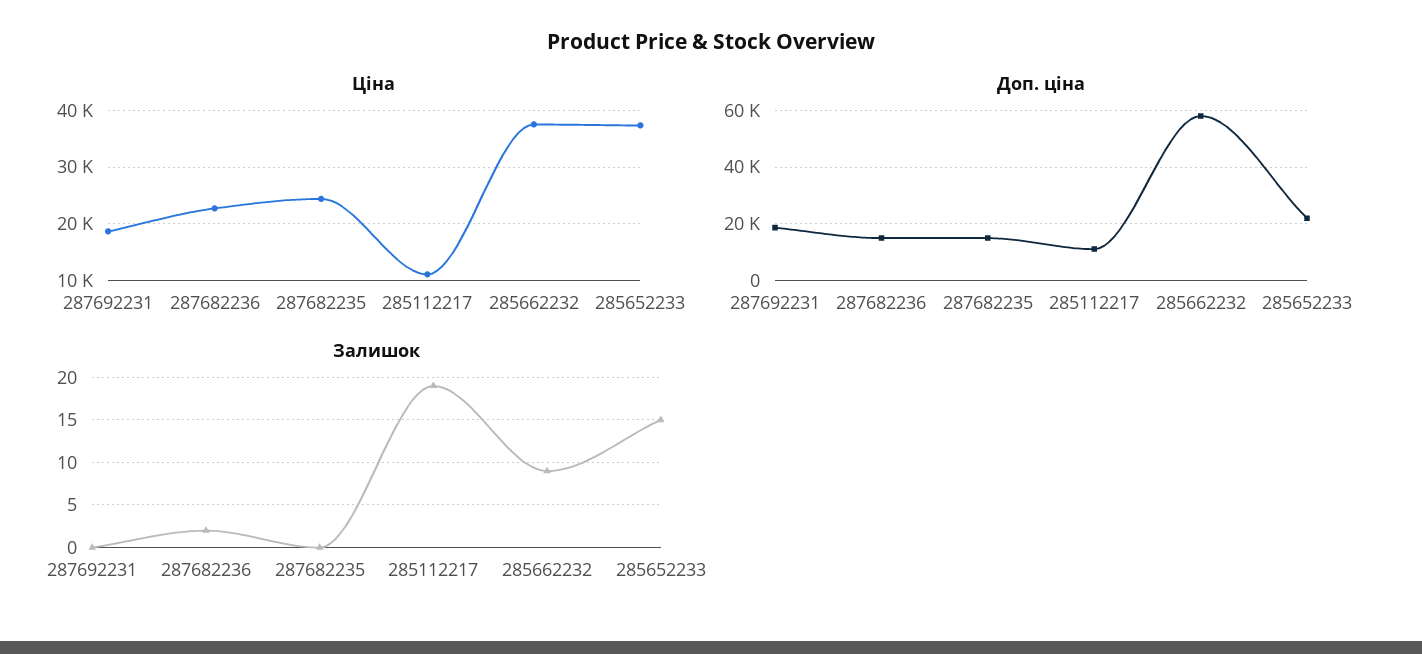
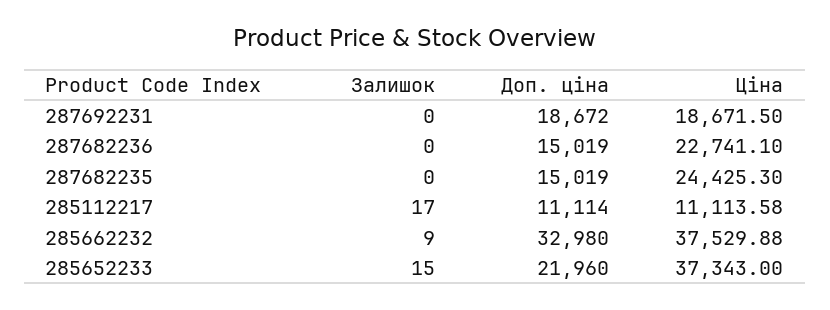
Доп. ціна, 285662232: 57500 -> 32980
Залишок, 287682236: 2 -> 0
Залишок, 285112217: 19 -> 17

